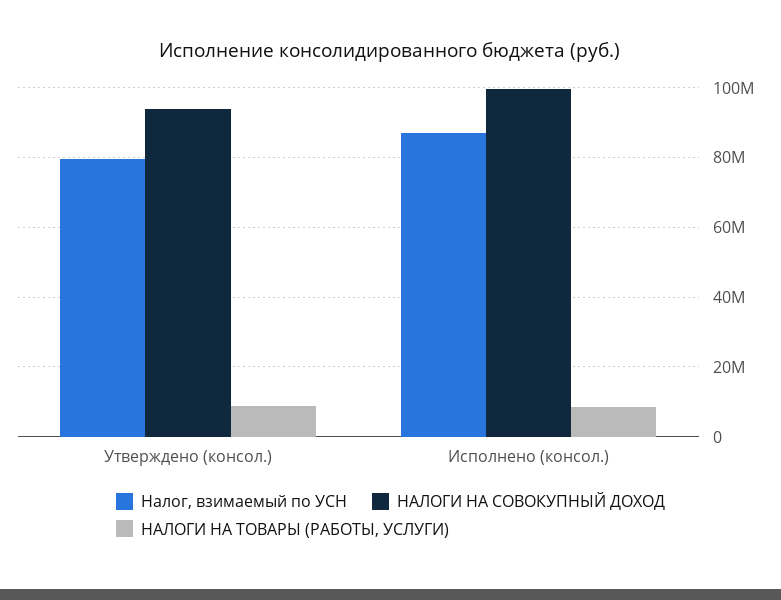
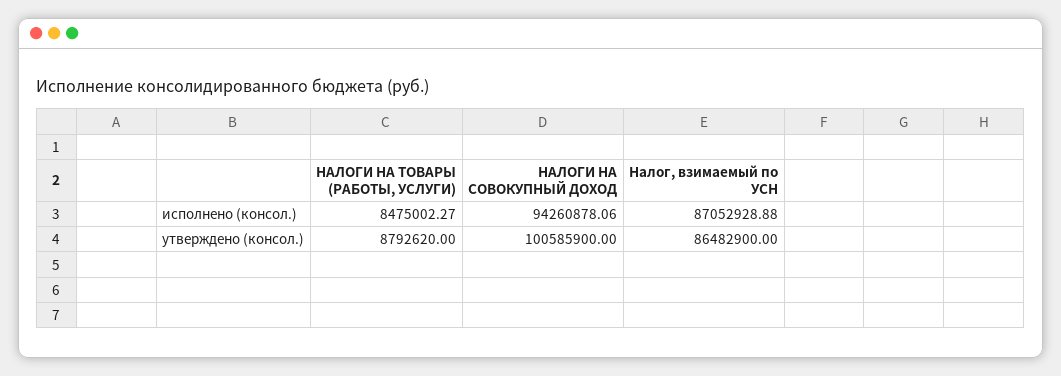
Налог, взимаемый по УСН, Утверждено (консол.): 80000000 -> 86482900
НАЛОГИ НА СОВОКУПНЫЙ ДОХОД, Утверждено (консол.): 94000000 -> 100585900
НАЛОГИ НА СОВОКУПНЫЙ ДОХОД, Исполнено (консол.): 100000000 -> 94260878.06

